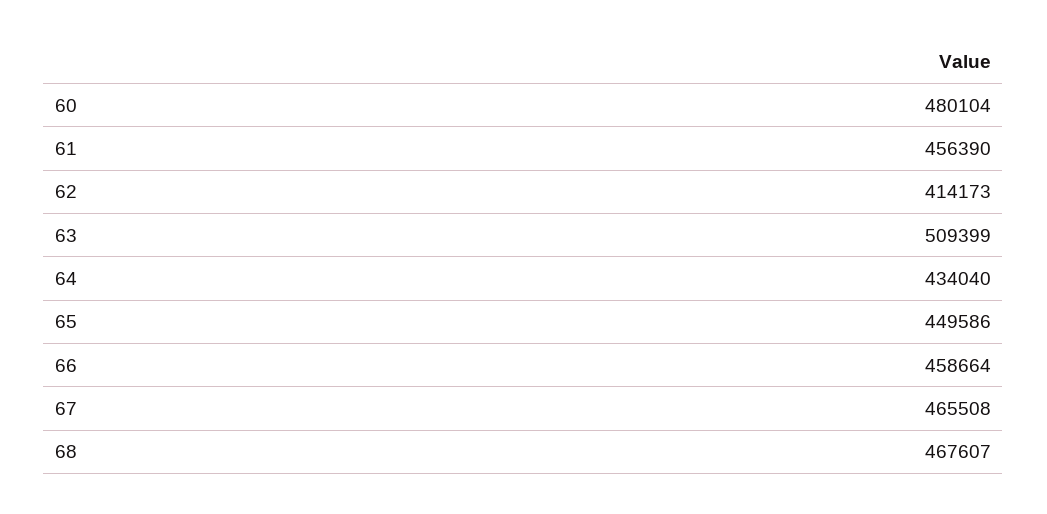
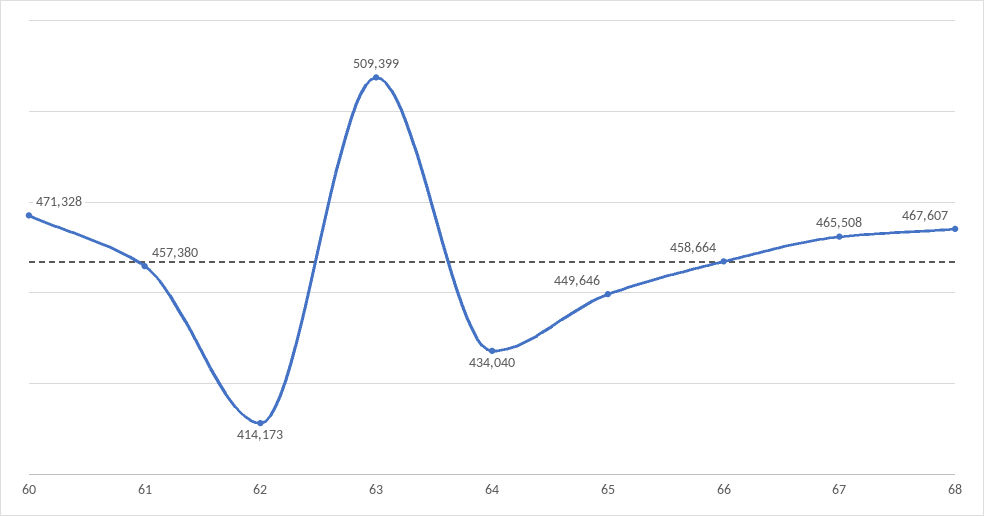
60: 480104 -> 471328
61: 456390 -> 457380
65: 449586 -> 449646

